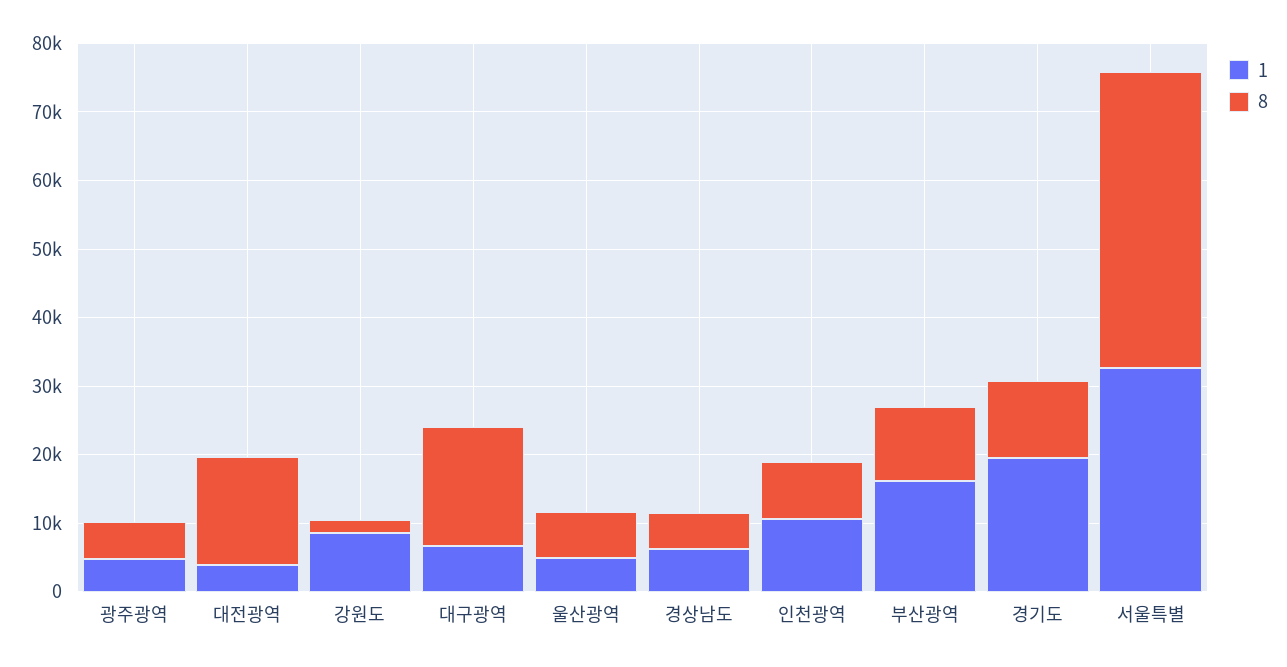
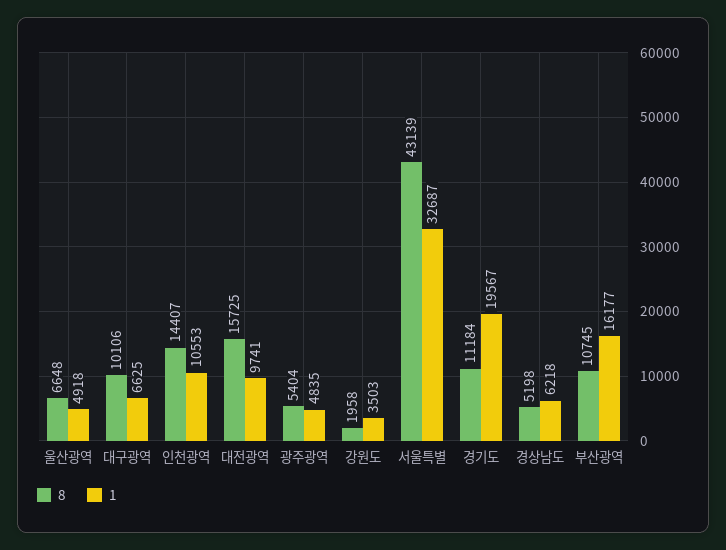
1, 대전광역: 4000 -> 9741
1, 강원도: 8000 -> 3503
8, 대구광역: 18000 -> 10106
8, 인천광역: 8000 -> 14407

